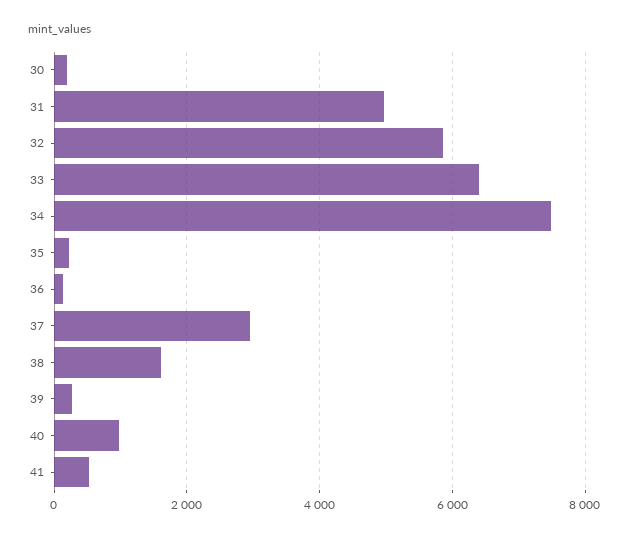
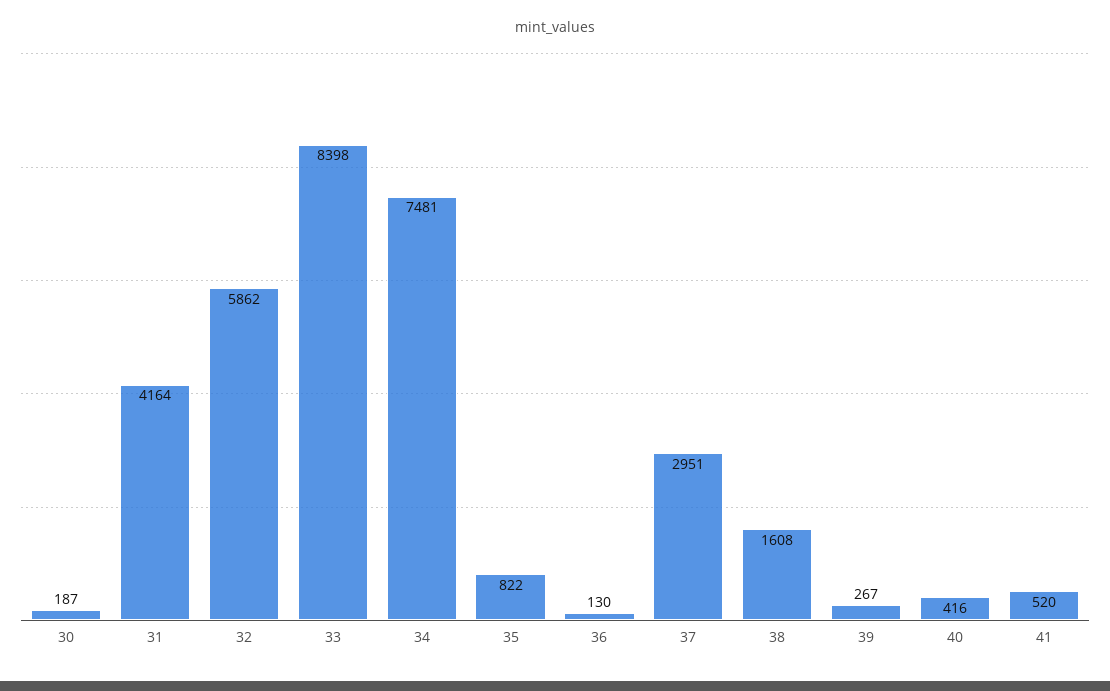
31: 5000 -> 4164
33: 6400 -> 8398
35: 200 -> 822
40: 1000 -> 416

